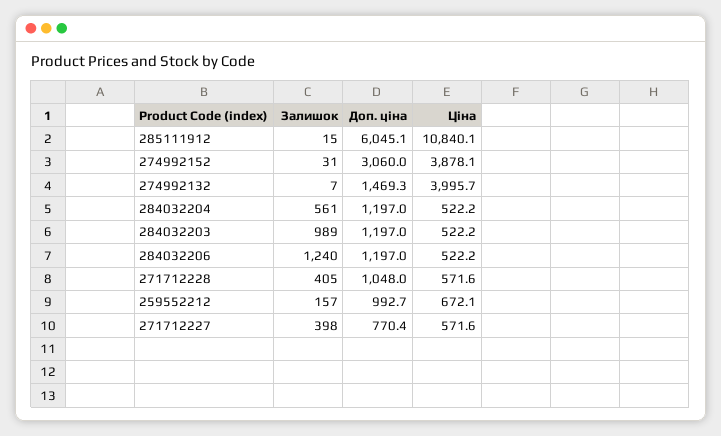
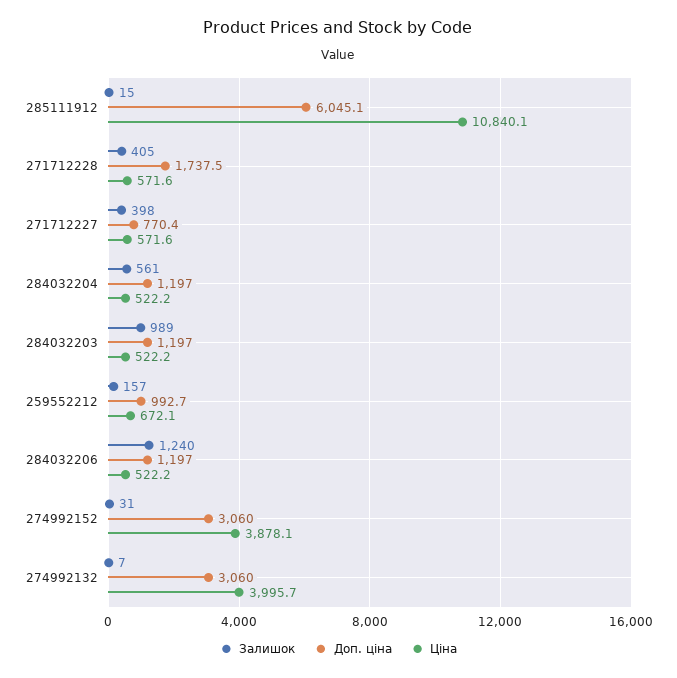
Доп. ціна, 274992132: 1469.3 -> 3060
Доп. ціна, 271712228: 1048 -> 1737.5

